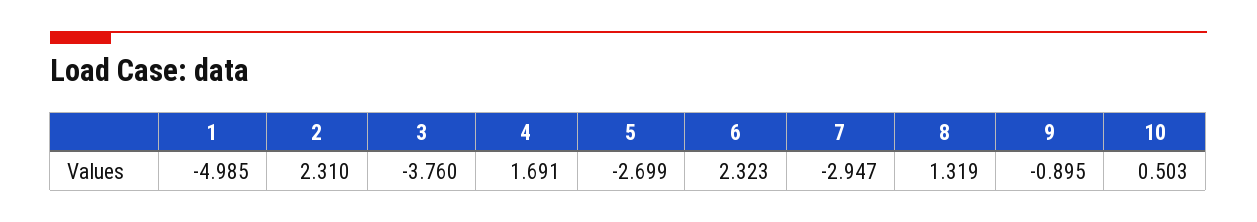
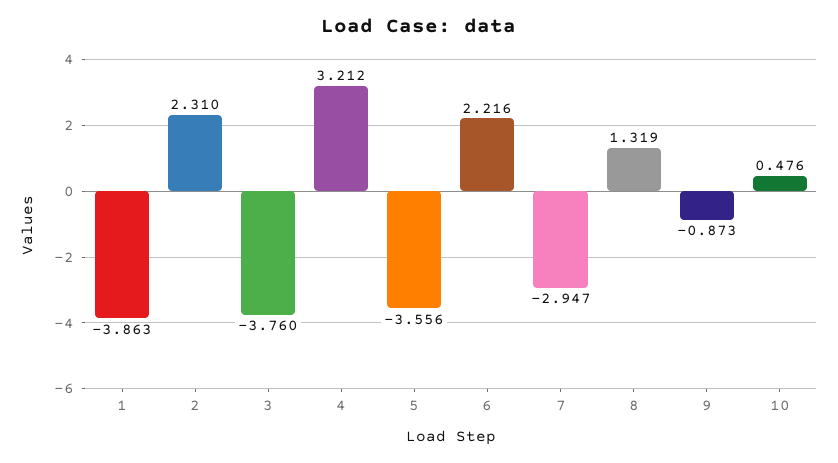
1: -4.985 -> -3.863
4: 1.691 -> 3.212
5: -2.699 -> -3.556
6: 2.323 -> 2.216
9: -0.895 -> -0.873
10: 0.503 -> 0.476

